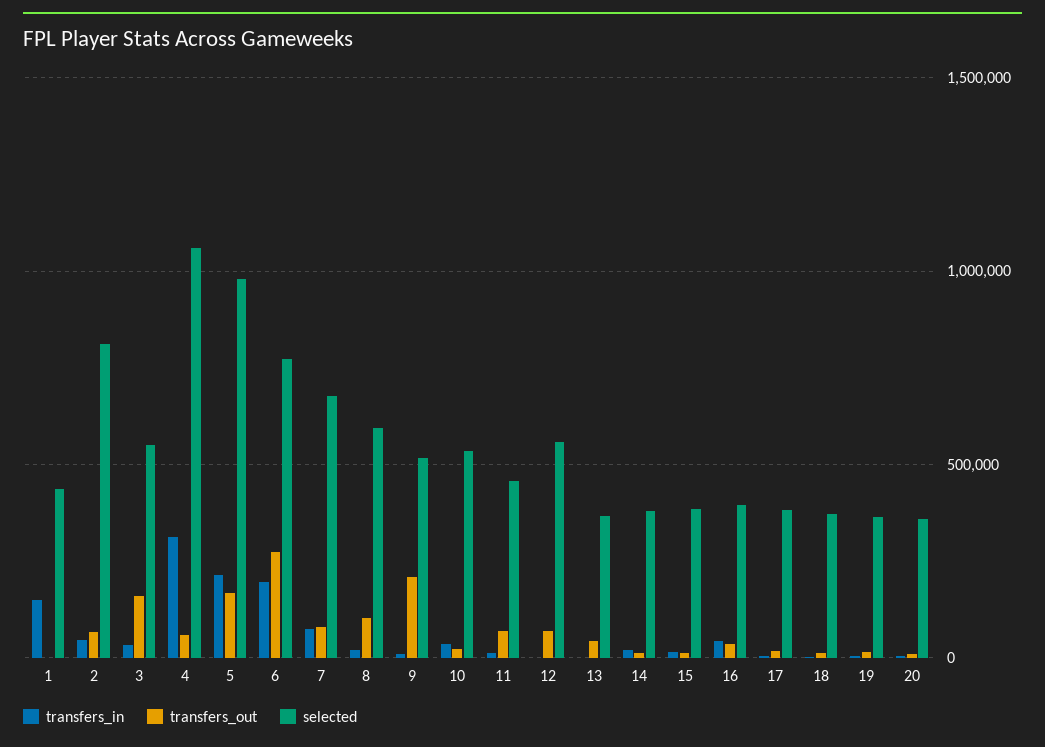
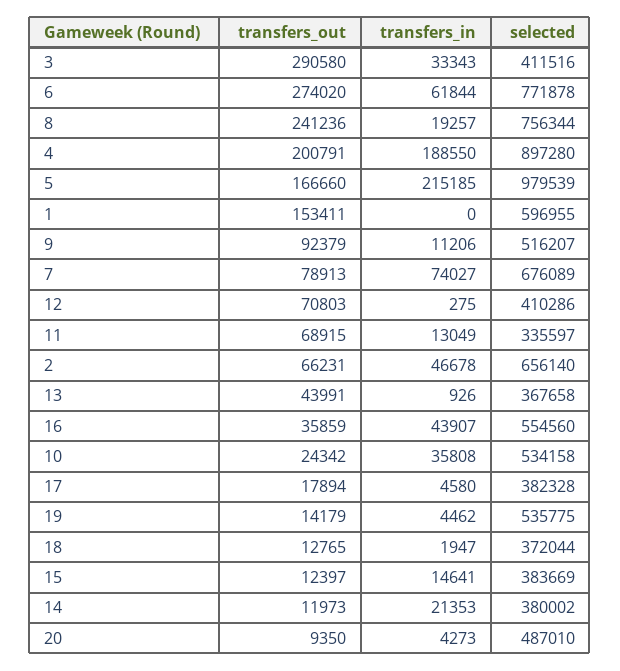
transfers_in, 1: 150000 -> 0
transfers_out, 1: 0 -> 153411
selected, 1: 450000 -> 596955
selected, 2: 800000 -> 656140
transfers_out, 3: 150000 -> 290580
selected, 3: 550000 -> 411516
transfers_in, 4: 300000 -> 188550
transfers_out, 4: 50000 -> 200791
selected, 4: 1050000 -> 897280
transfers_in, 6: 200000 -> 61844
transfers_out, 8: 100000 -> 241236
selected, 8: 600000 -> 756344
transfers_out, 9: 200000 -> 92379
selected, 11: 450000 -> 335597
selected, 12: 550000 -> 410286
selected, 16: 400000 -> 554560
selected, 19: 350000 -> 535775
selected, 20: 350000 -> 487010

